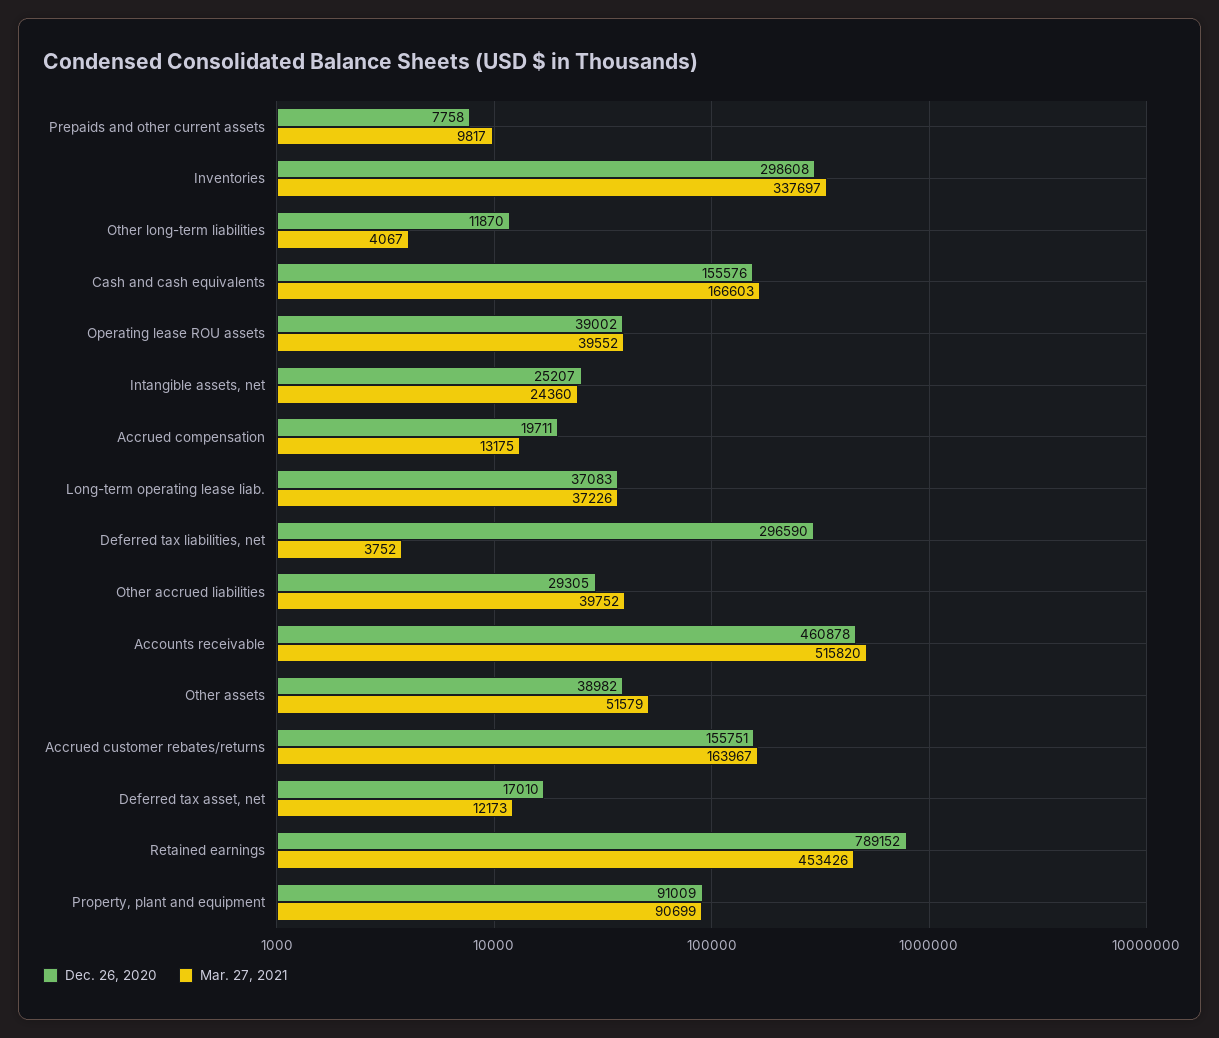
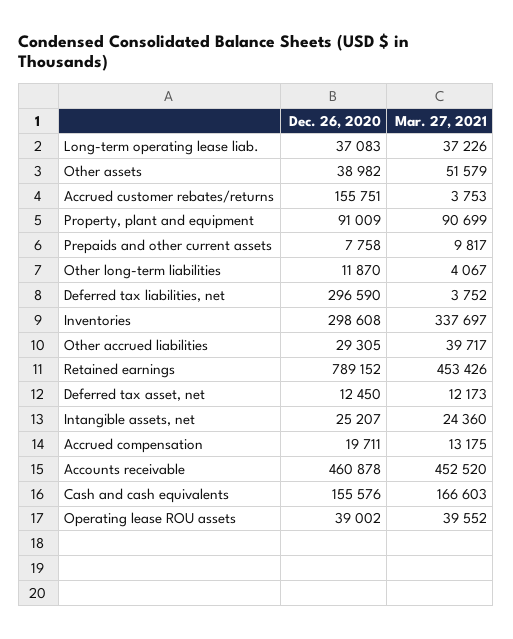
Mar. 27, 2021, Other accrued liabilities: 39752 -> 39717
Mar. 27, 2021, Accounts receivable: 515820 -> 452520
Mar. 27, 2021, Accrued customer rebates/returns: 163967 -> 3753
Dec. 26, 2020, Deferred tax asset, net: 17010 -> 12450

